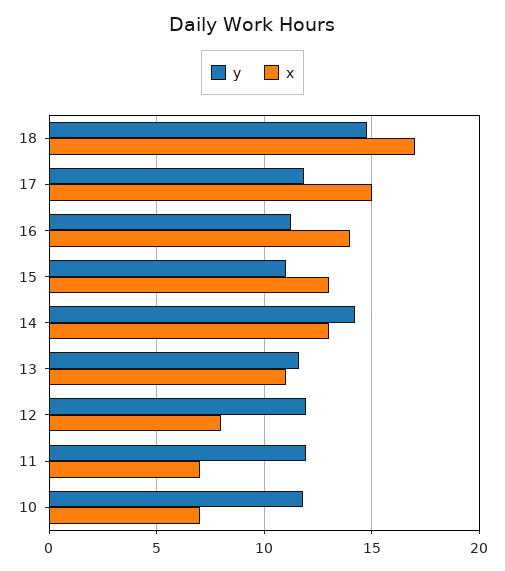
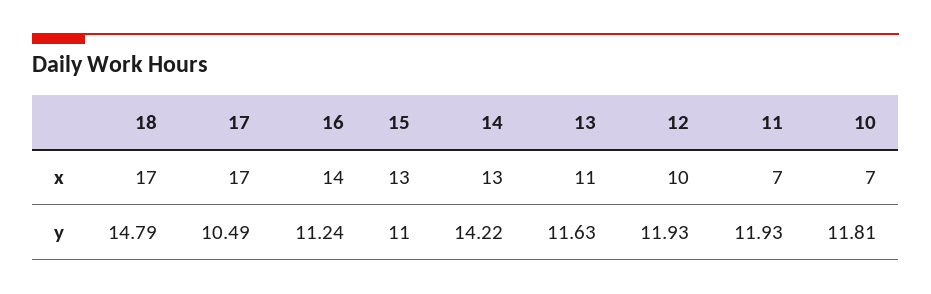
y, 17: 12 -> 10.49
x, 17: 15 -> 17
x, 12: 8 -> 10

